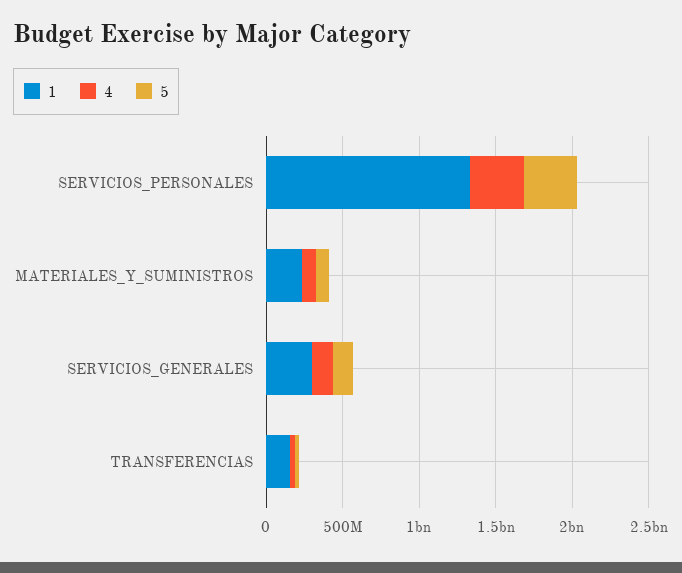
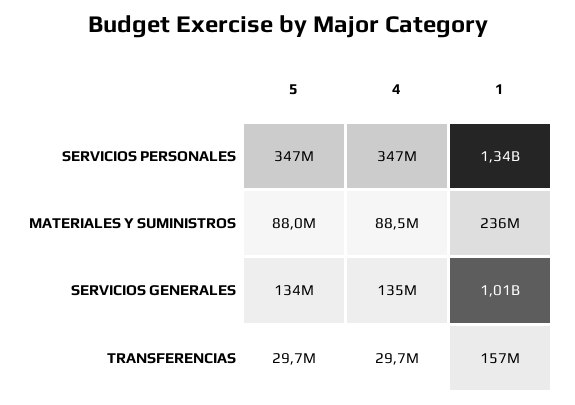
1, SERVICIOS_GENERALES: 300000000 -> 1010000000

